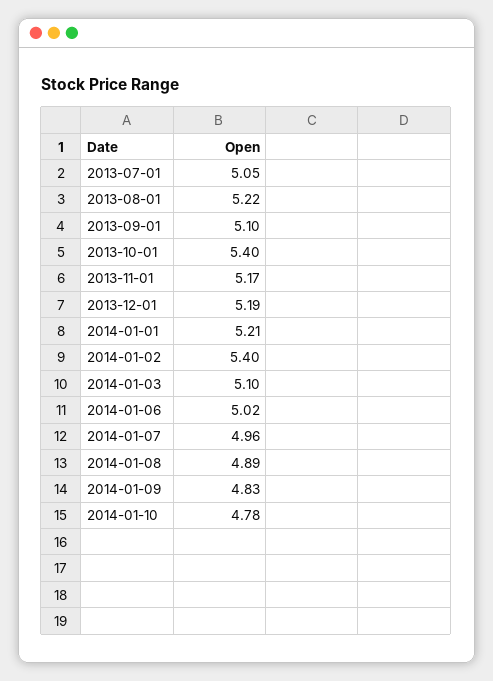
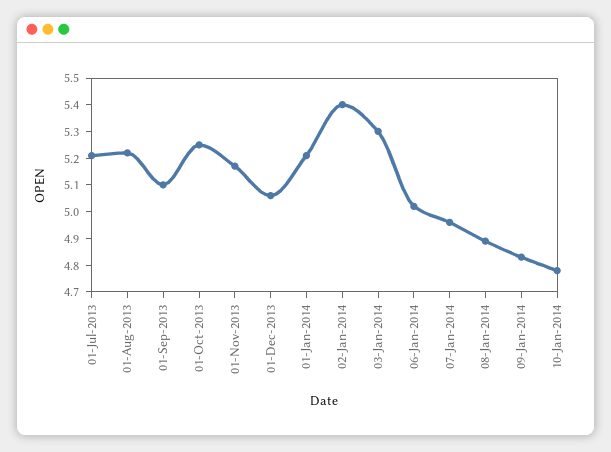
2013-07-01: 5.05 -> 5.2
2013-10-01: 5.4 -> 5.25
2013-12-01: 5.19 -> 5.05
2014-01-03: 5.1 -> 5.3

